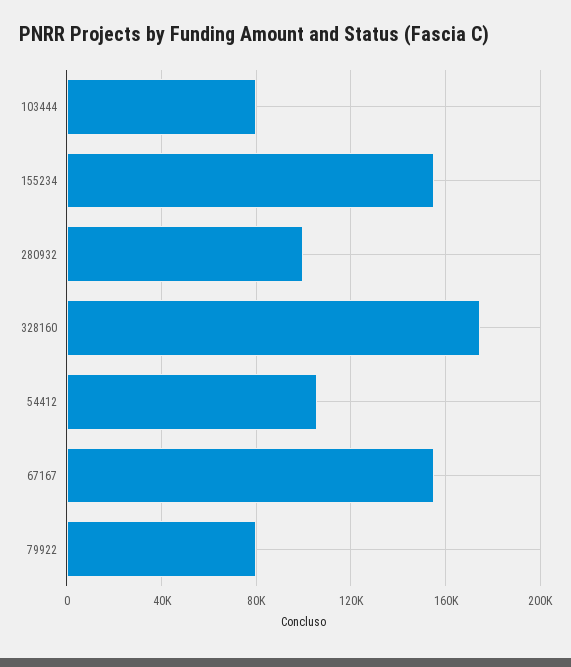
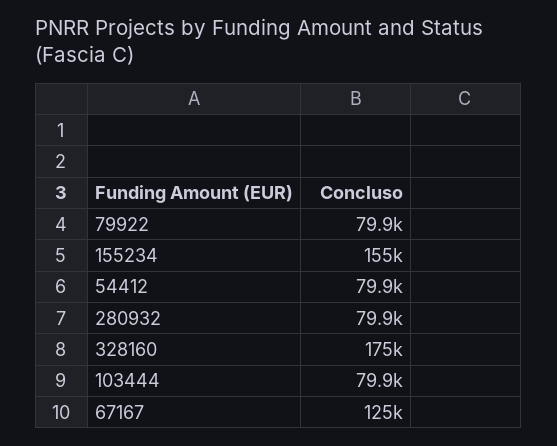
280932: 100000 -> 79900
54412: 105000 -> 79900
67167: 155000 -> 125000

